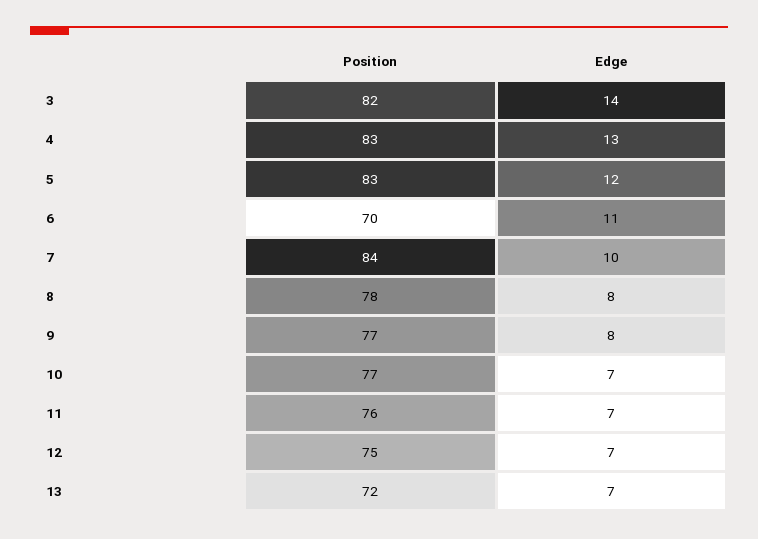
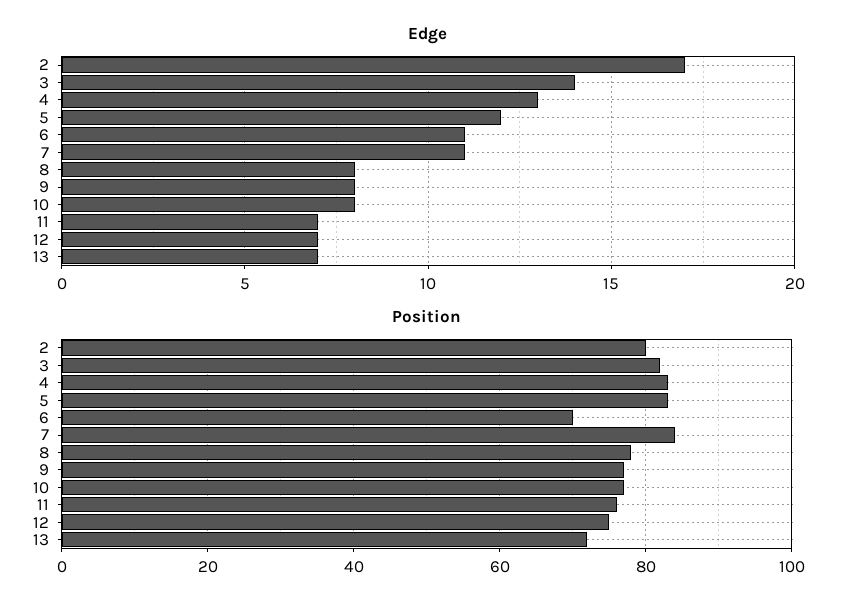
Edge, 7: 10 -> 11
Edge, 10: 7 -> 8
Edge, 2: none -> 17
Position, 2: none -> 80

